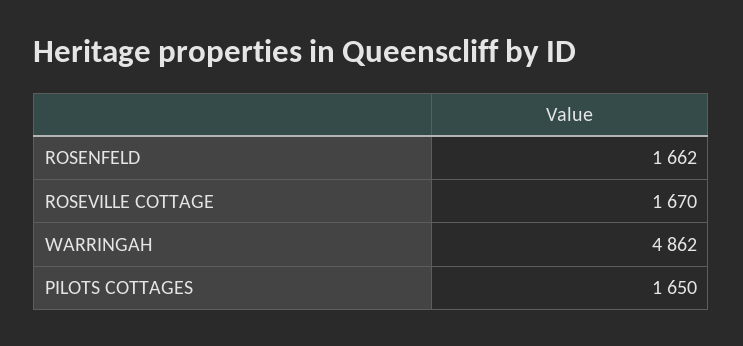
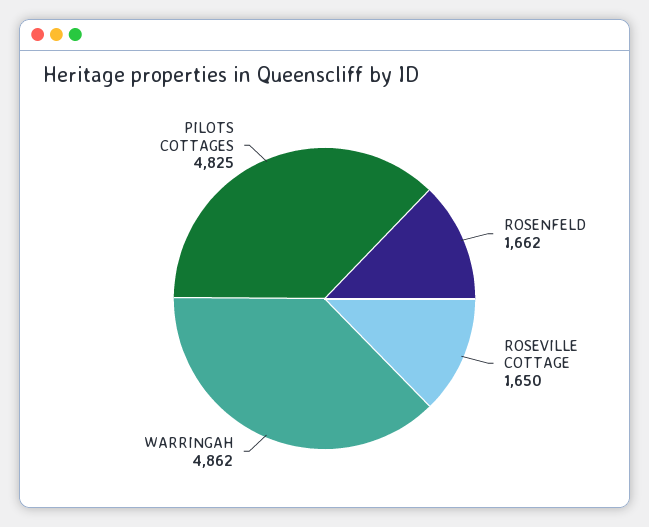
ROSEVILLE COTTAGE: 1670 -> 1650
PILOTS COTTAGES: 1650 -> 4825

